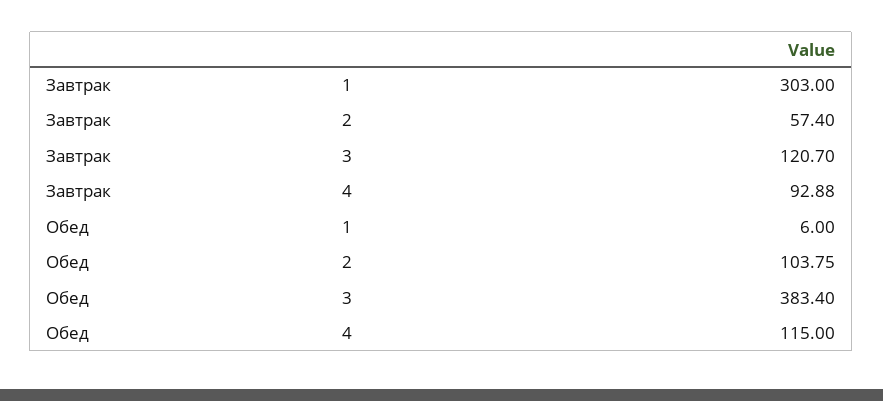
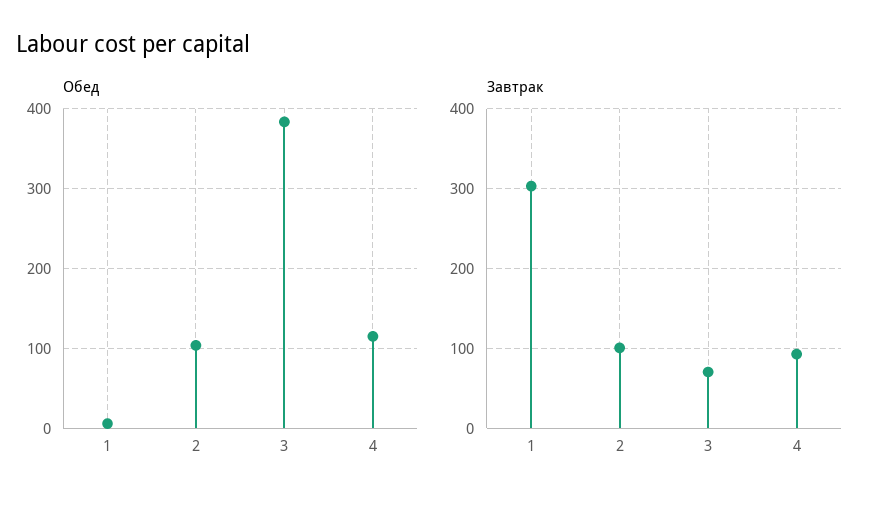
Завтрак, 2: 57.4 -> 100
Завтрак, 3: 120.7 -> 70

